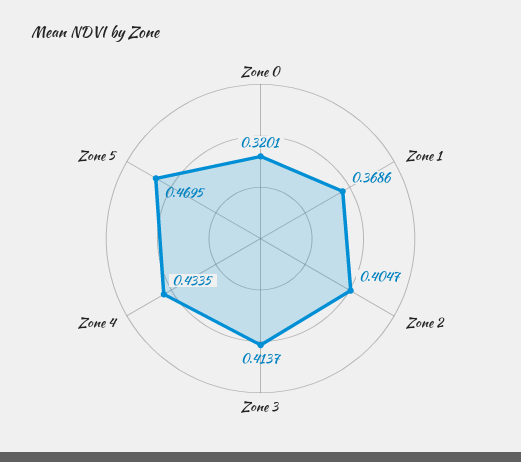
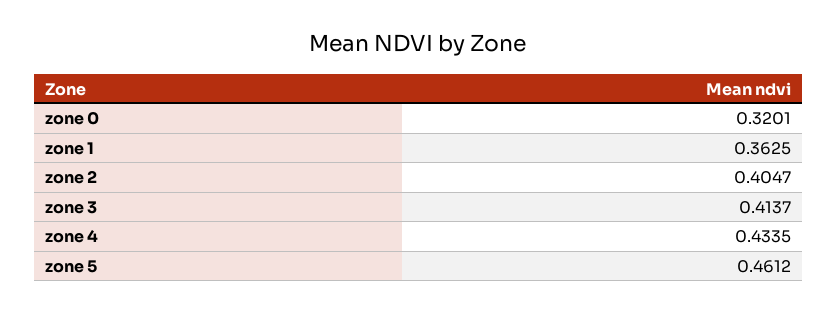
Zone 1: 0.3686 -> 0.3625
Zone 5: 0.4695 -> 0.4612

